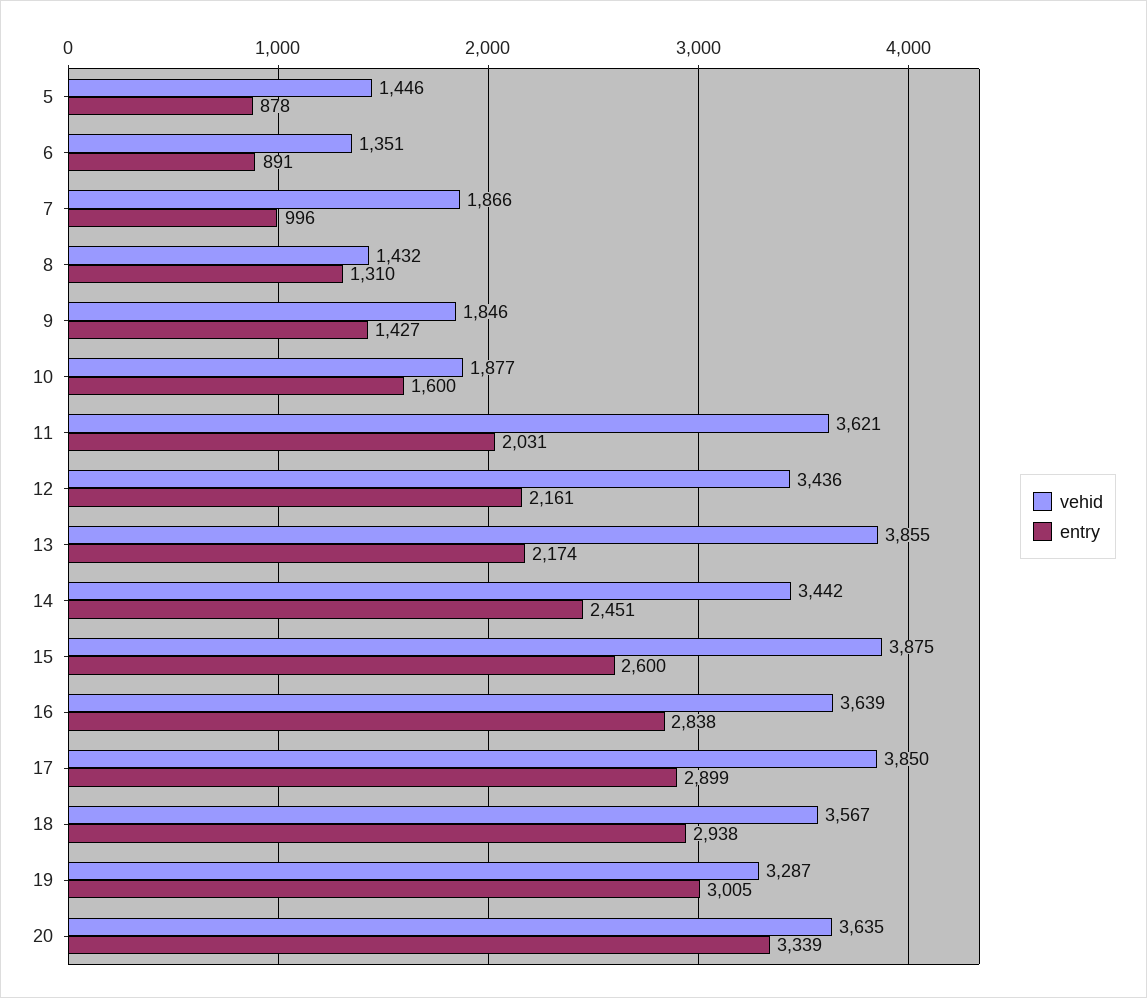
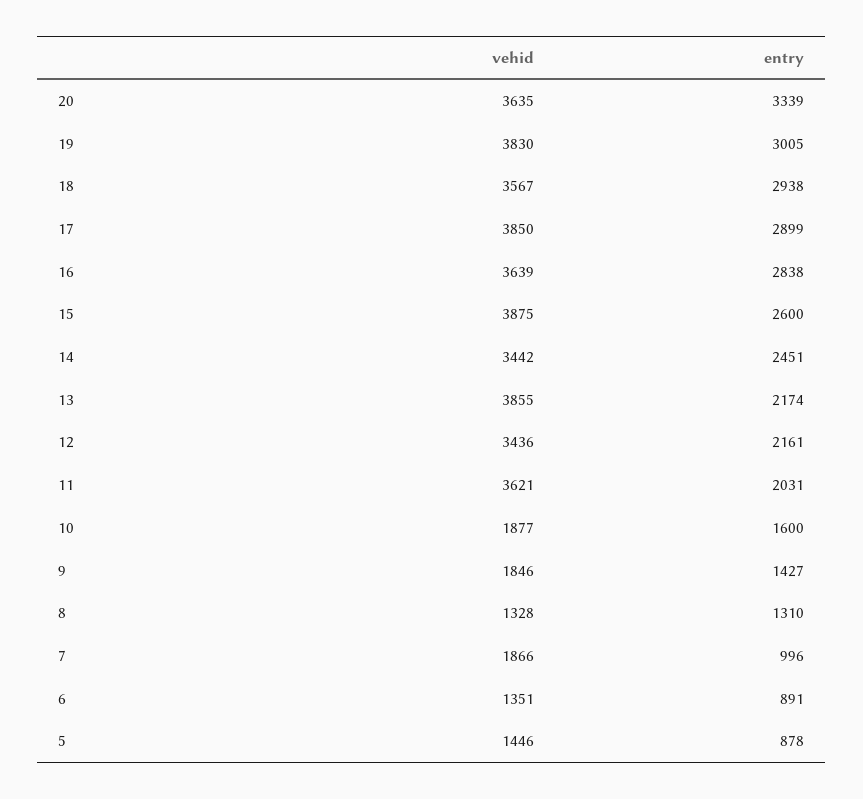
vehid, 8: 1432 -> 1328
vehid, 19: 3287 -> 3830

